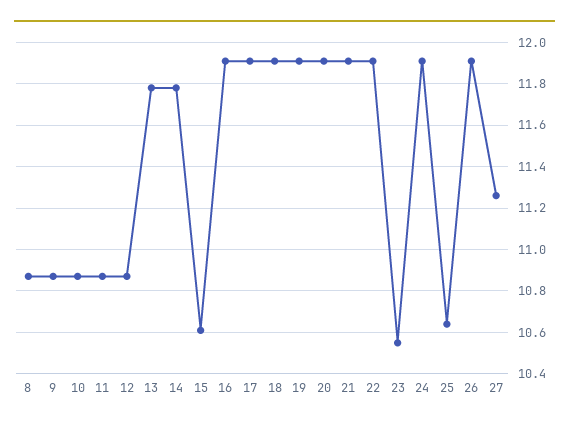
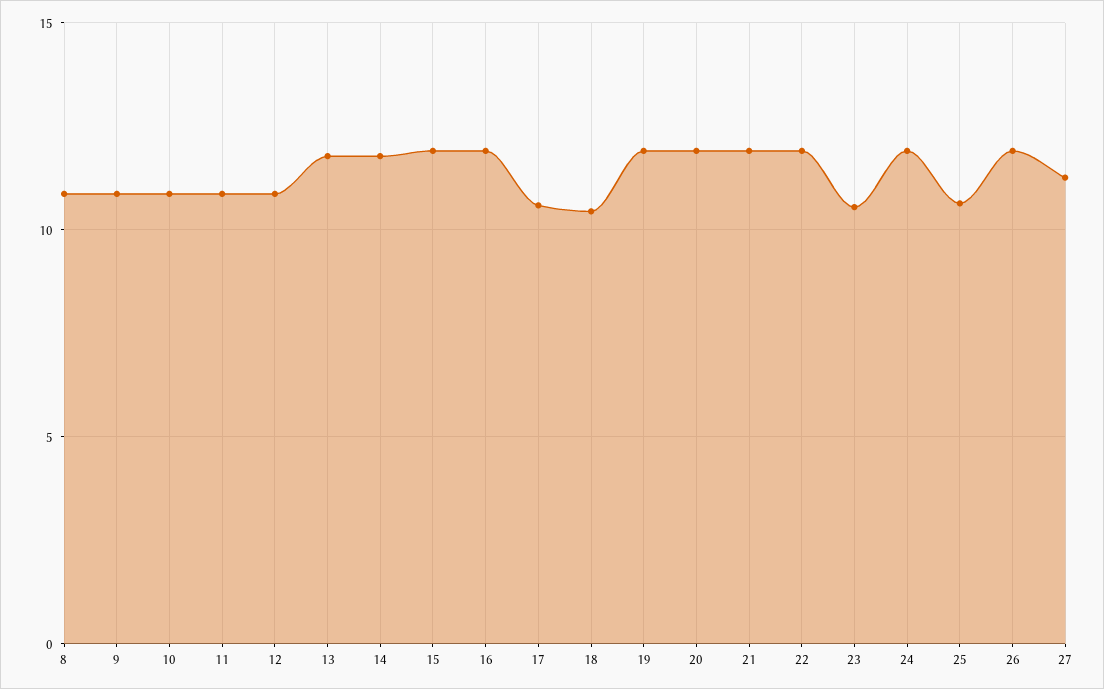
15: 10.6 -> 12
17: 11.9 -> 10.5
18: 11.9 -> 10.5

